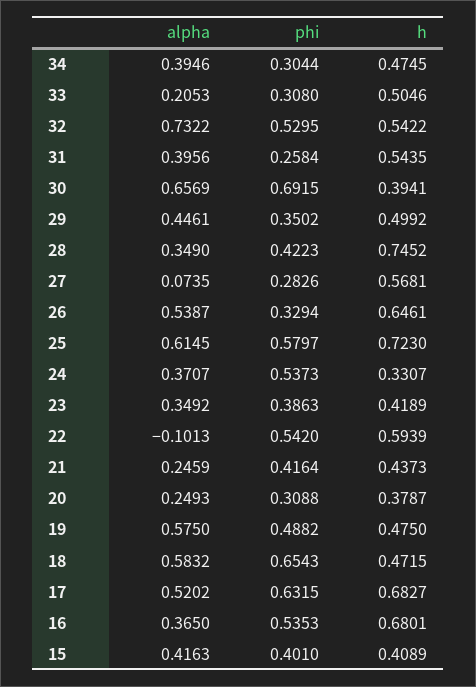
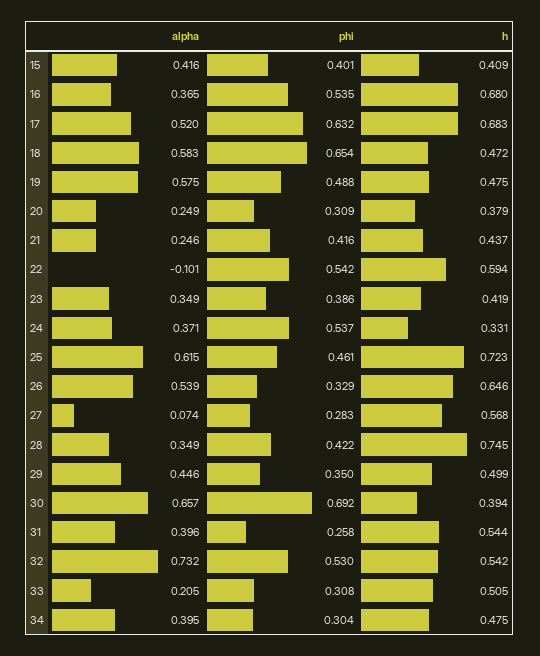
phi, 25: 0.5797 -> 0.461

